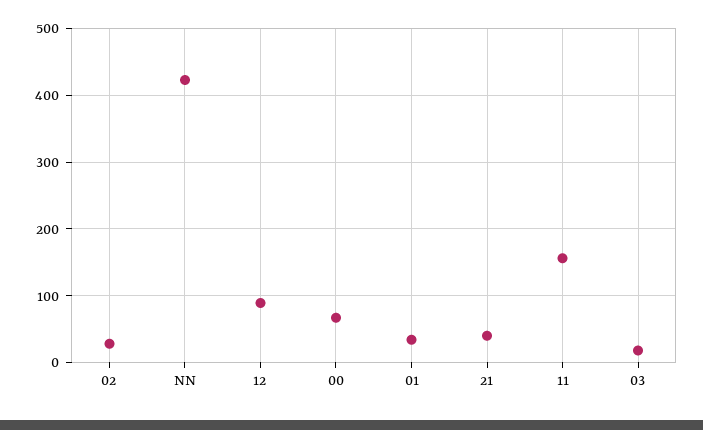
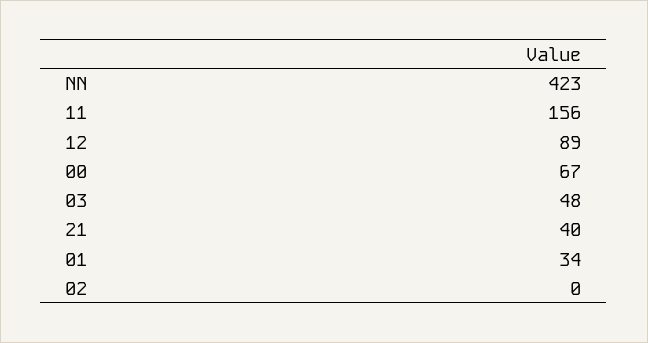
02: 30 -> 0
03: 20 -> 48

